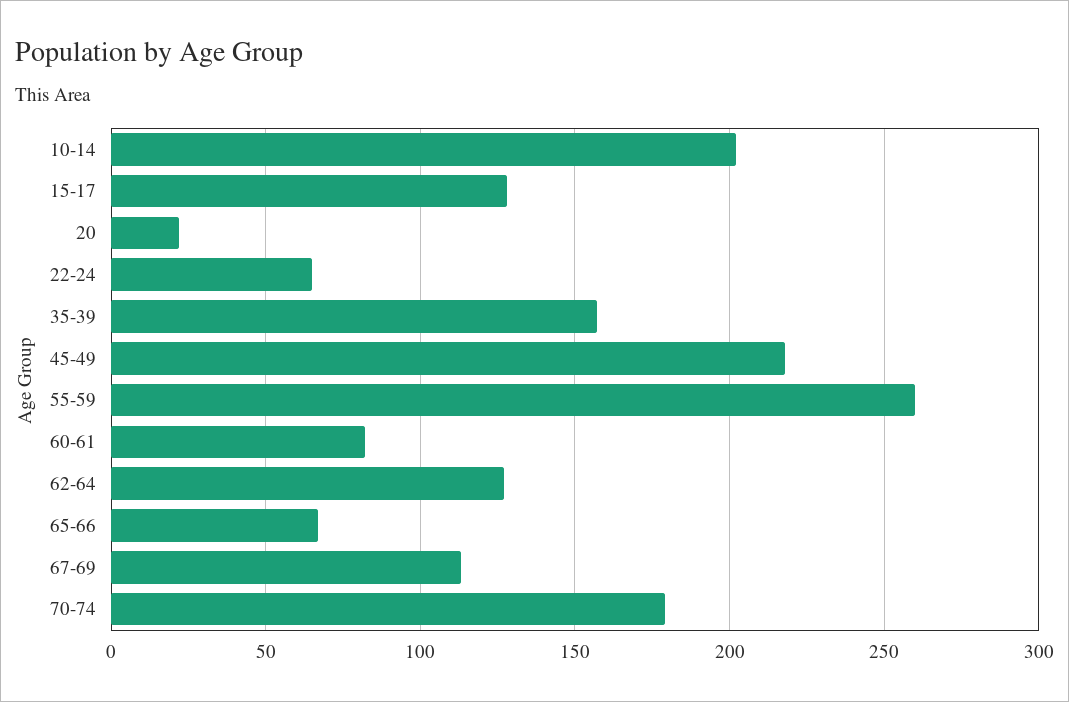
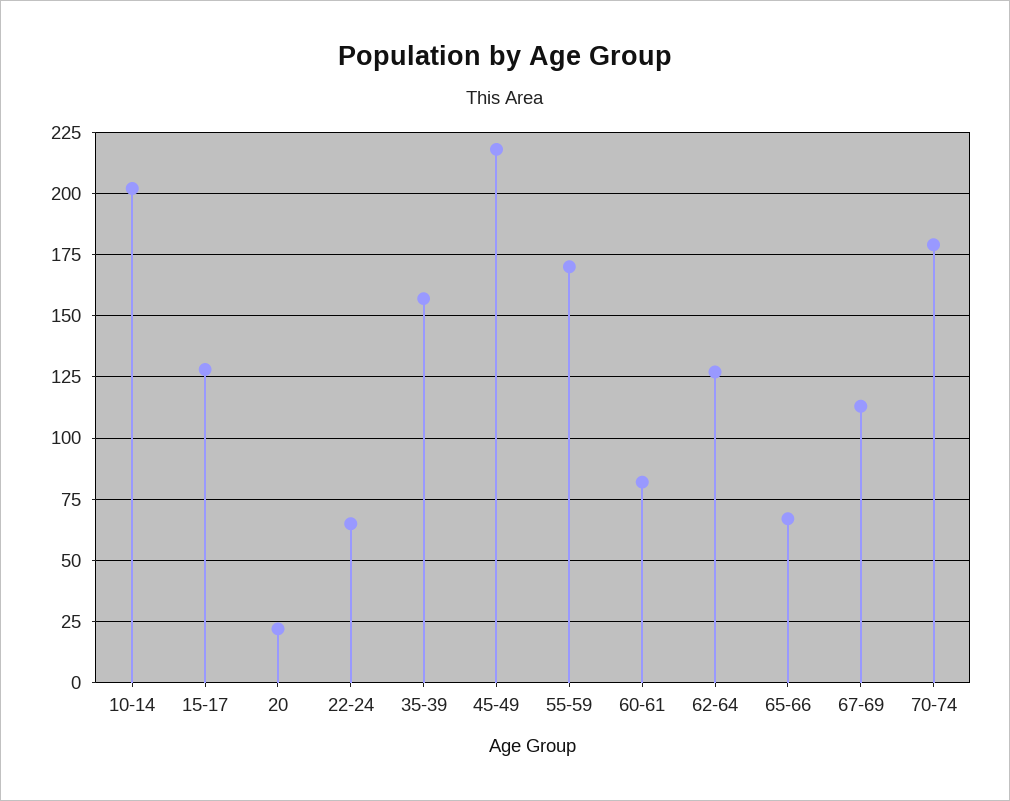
55-59: 260 -> 170

